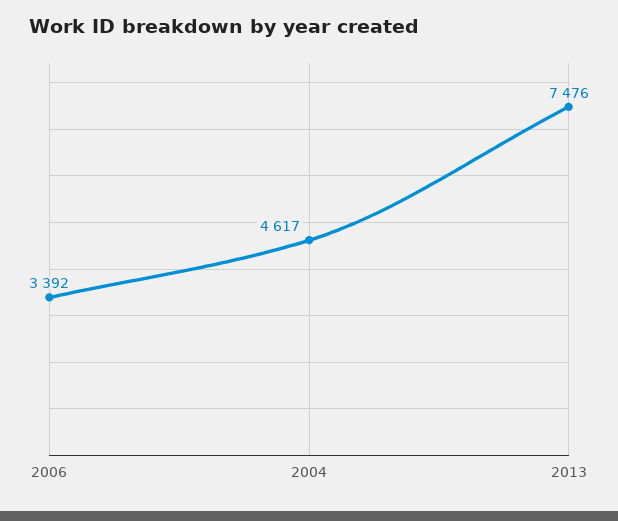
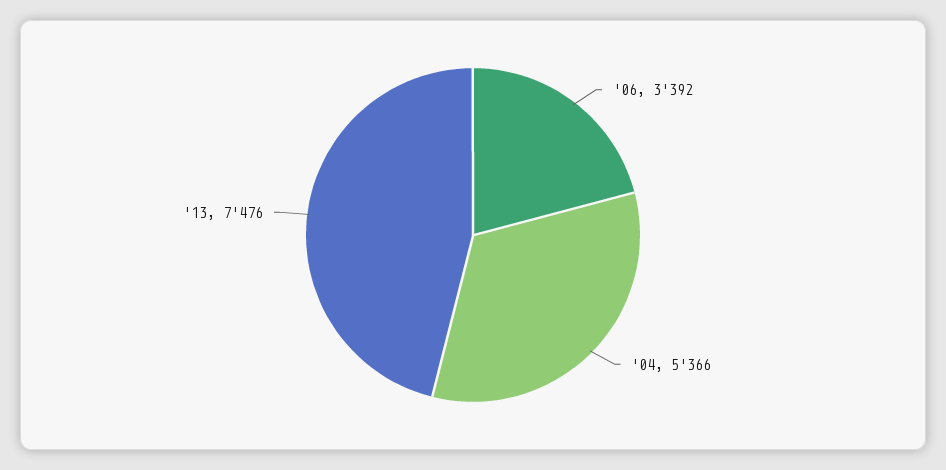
2004: 4617 -> 5366

